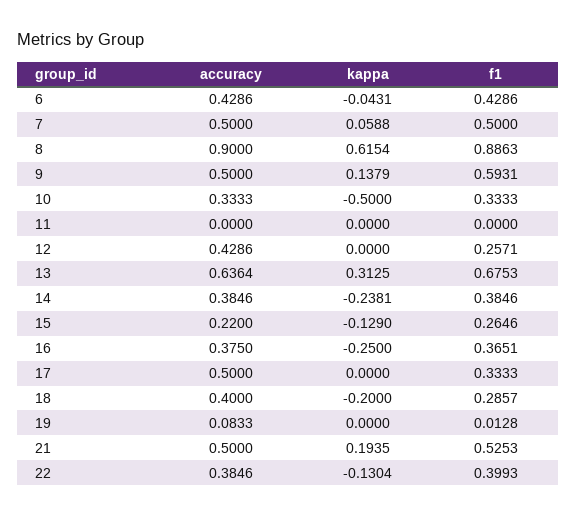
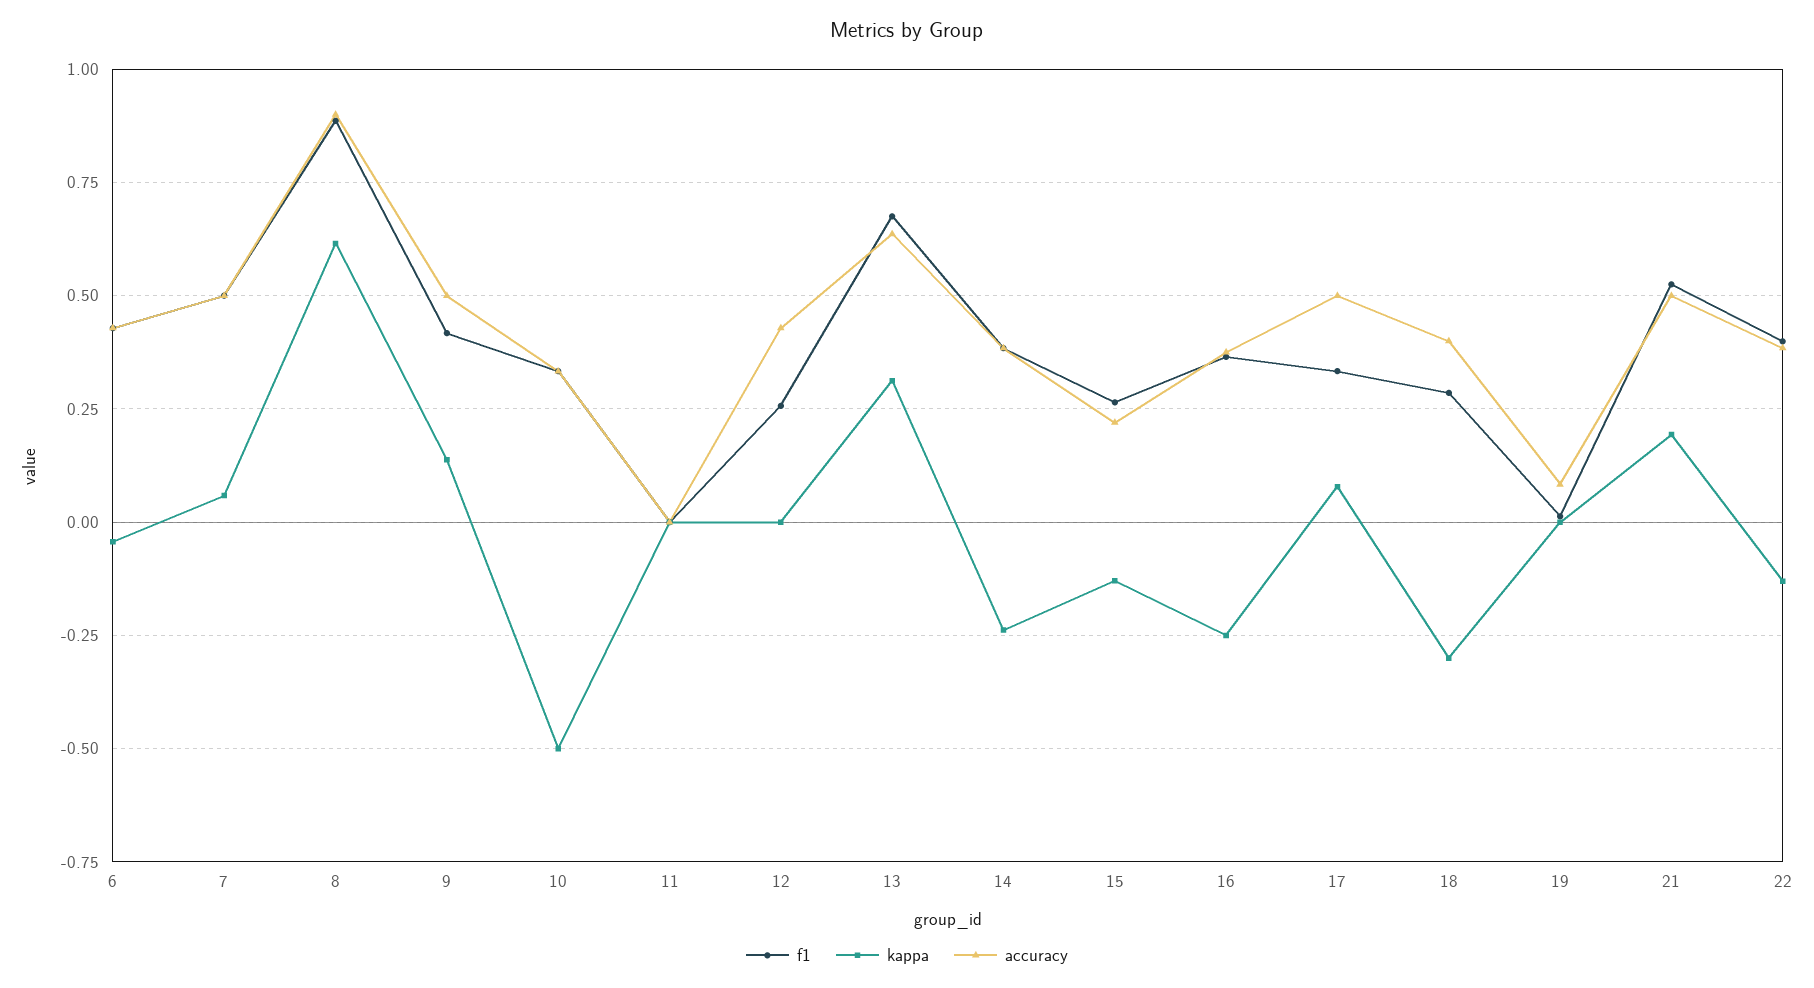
f1, 9: 0.5931 -> 0.425
kappa, 17: 0 -> 0.075
kappa, 18: -0.2 -> -0.3

